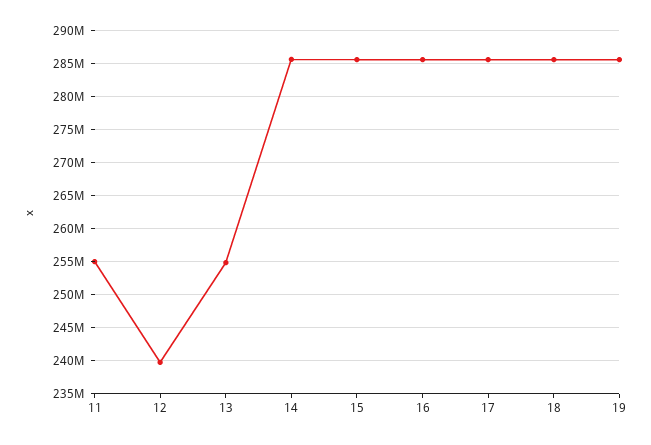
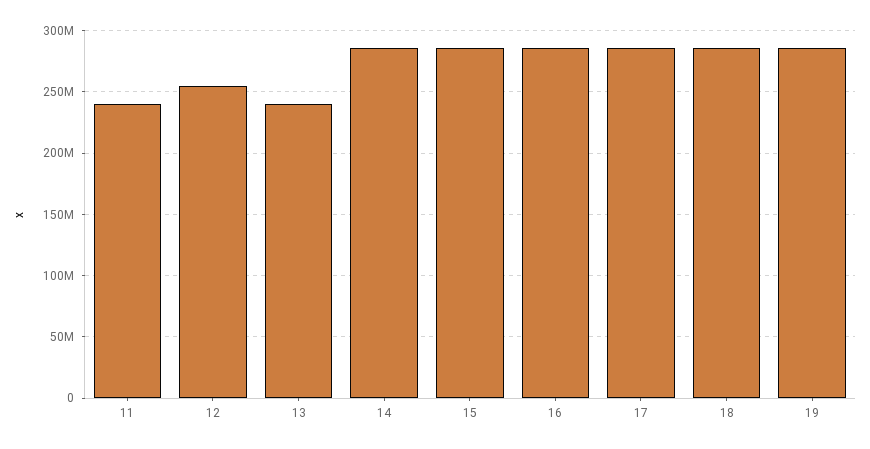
11: 255000000 -> 240000000
12: 240000000 -> 255000000
13: 255000000 -> 240000000

